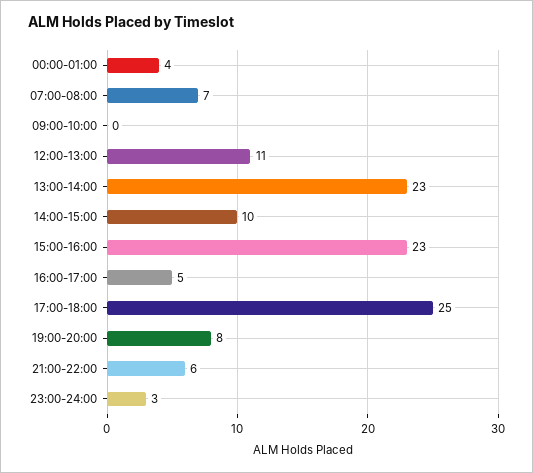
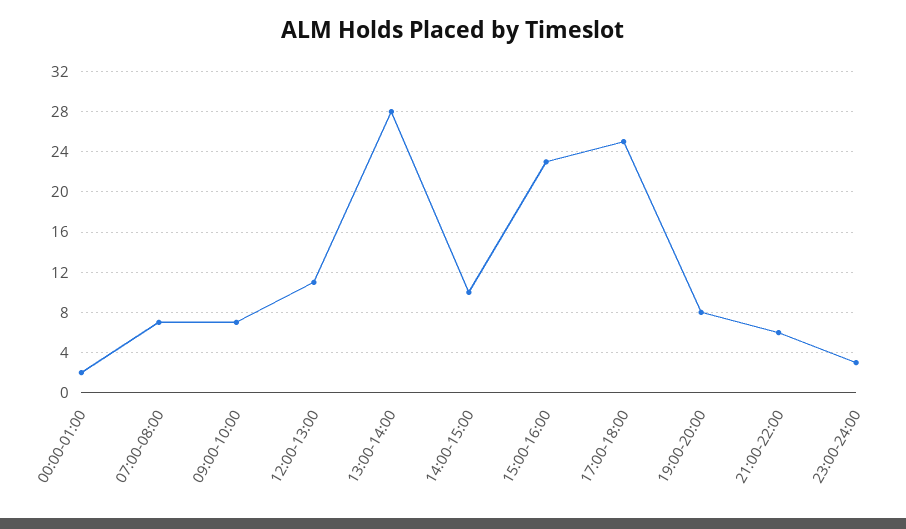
00:00-01:00: 4 -> 2
09:00-10:00: 0 -> 7
13:00-14:00: 23 -> 28
16:00-17:00: 5 -> none

